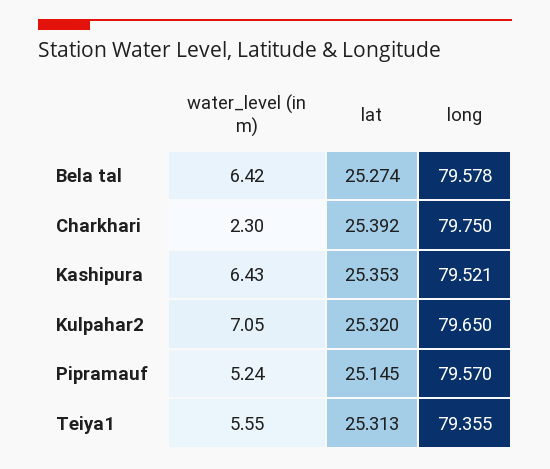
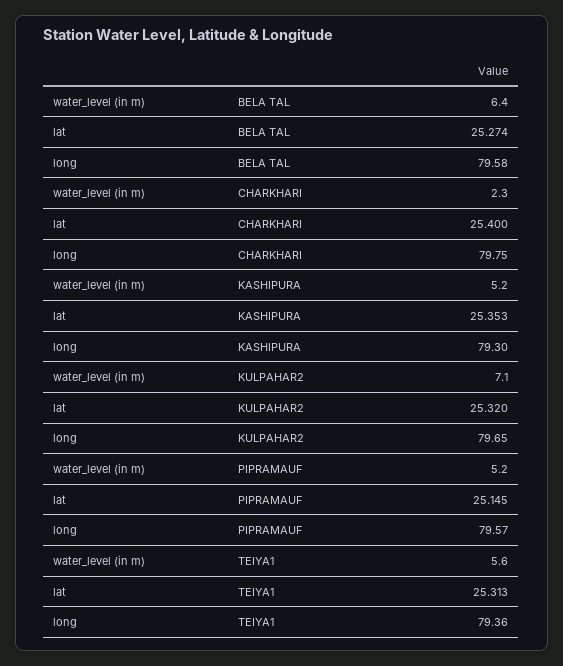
lat, Charkhari: 25.392 -> 25.4
water_level (in m), Kashipura: 6.43 -> 5.2
long, Kashipura: 79.521 -> 79.3

